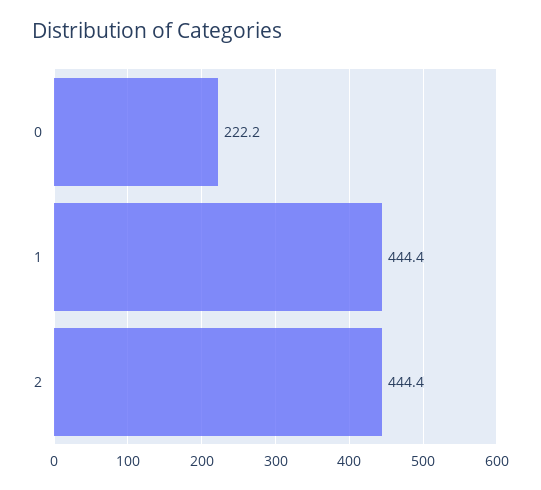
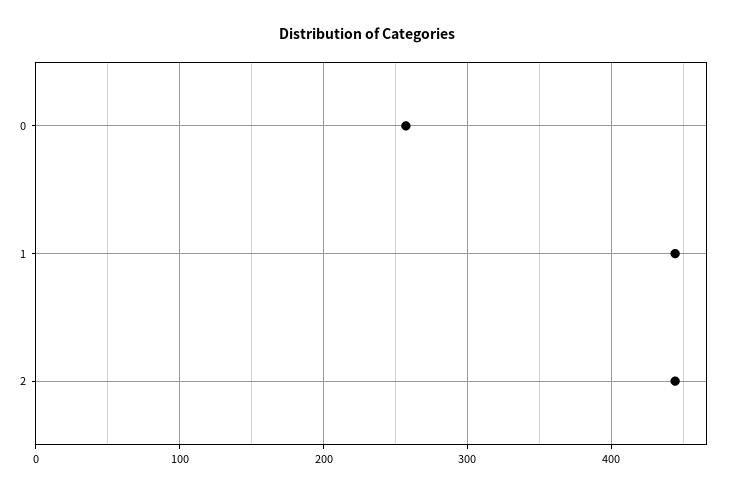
0: 222.2 -> 260

